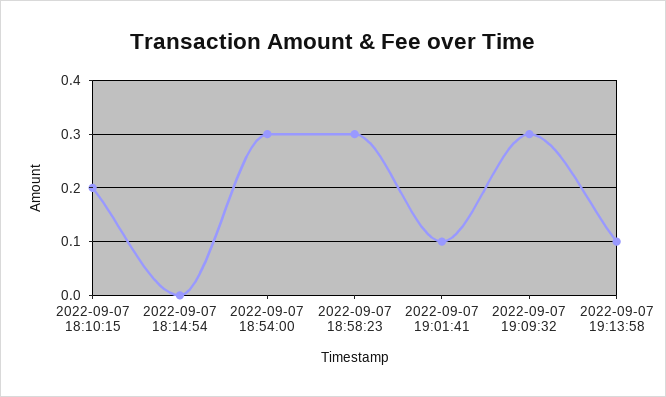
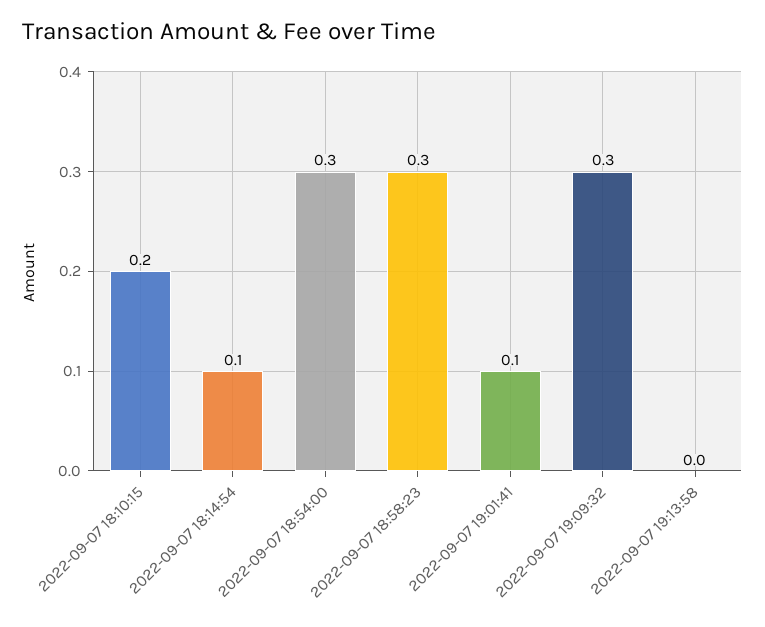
2022-09-07 18:14:54: 0 -> 0.1
2022-09-07 19:13:58: 0.1 -> 0

